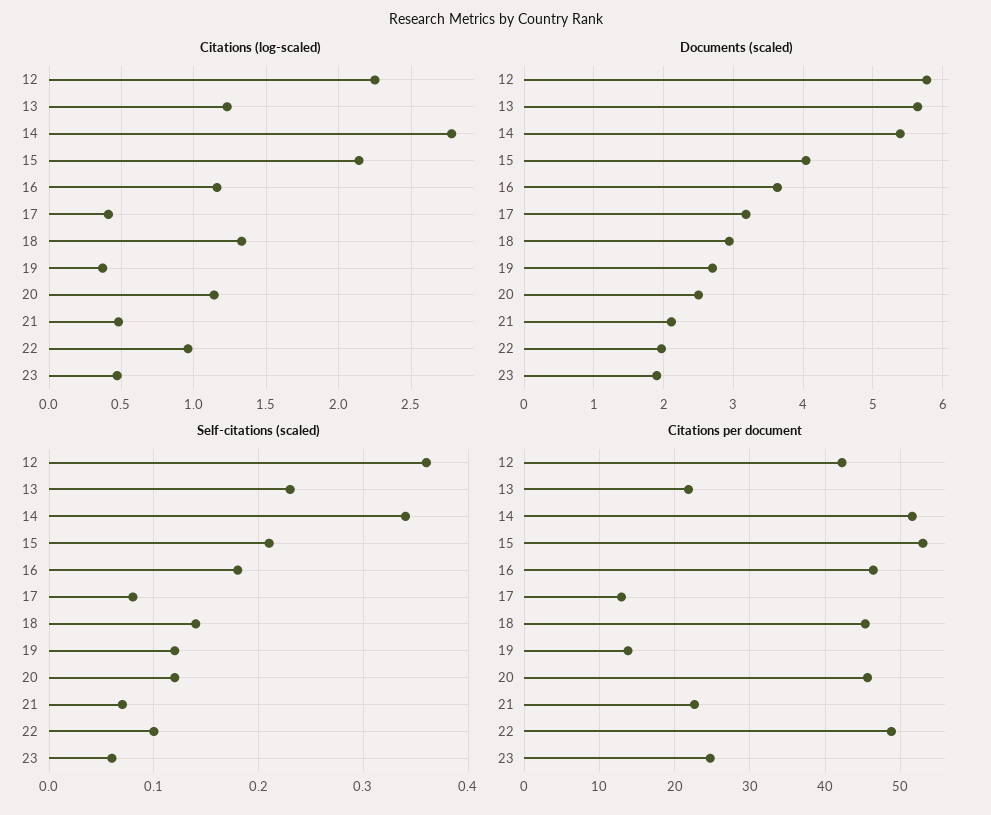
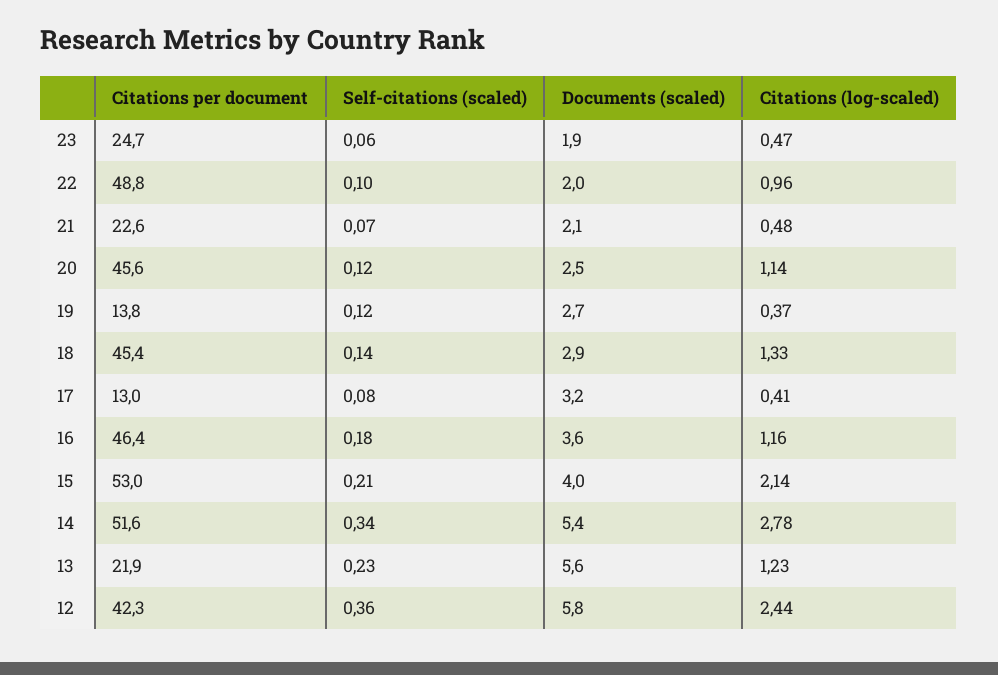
Citations (log-scaled), 12: 2.25 -> 2.44

